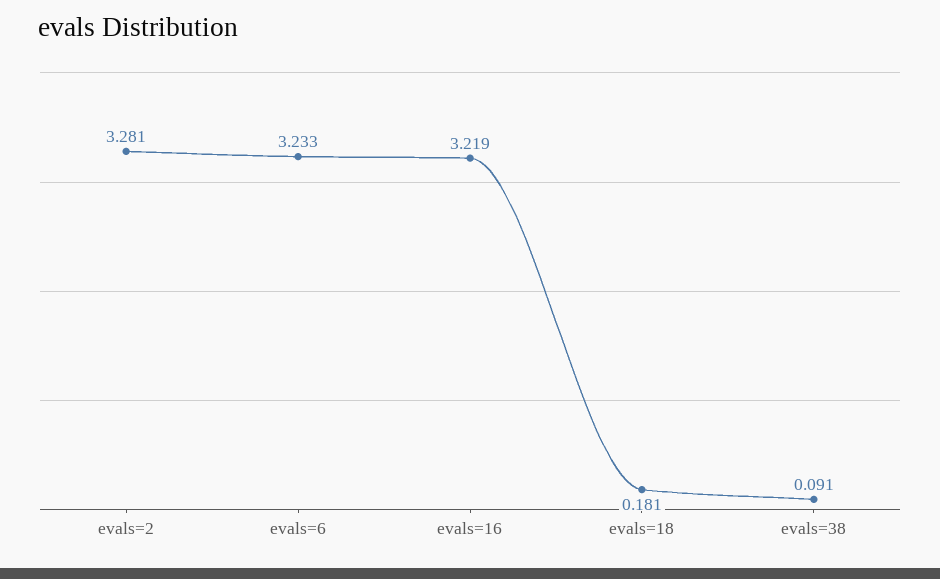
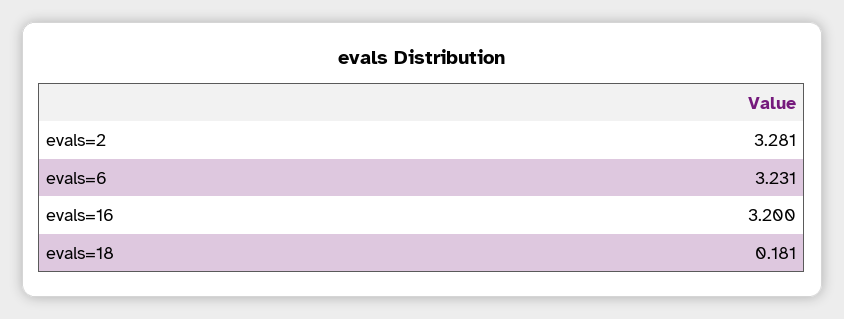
evals=6: 3.233 -> 3.231
evals=16: 3.219 -> 3.2
evals=38: 0.091 -> none

